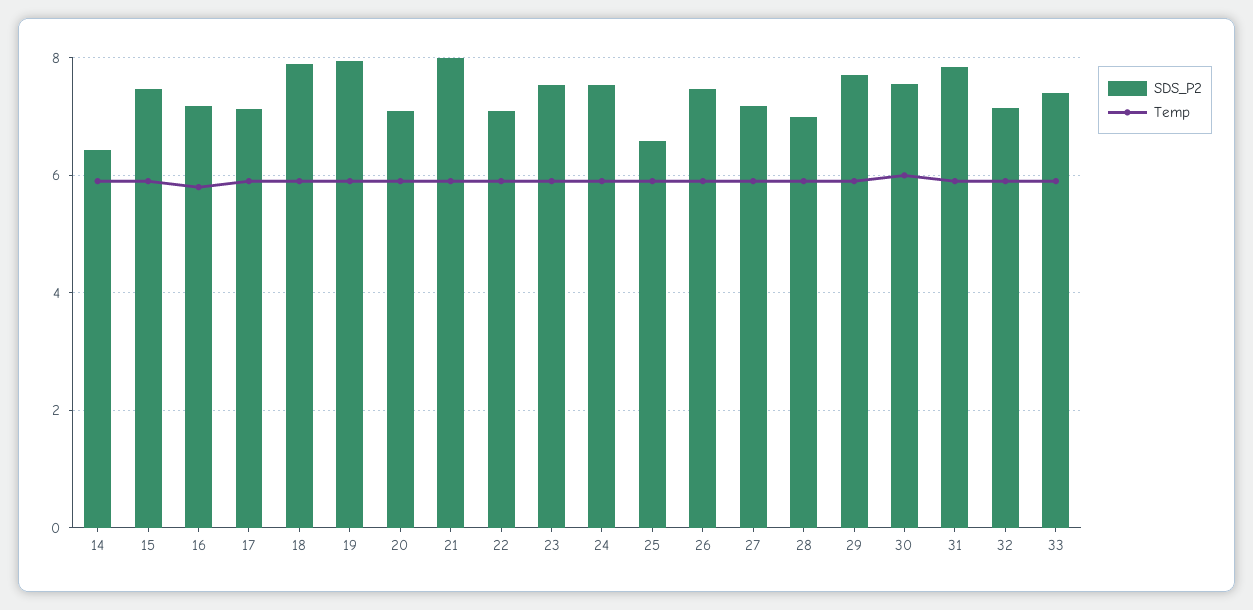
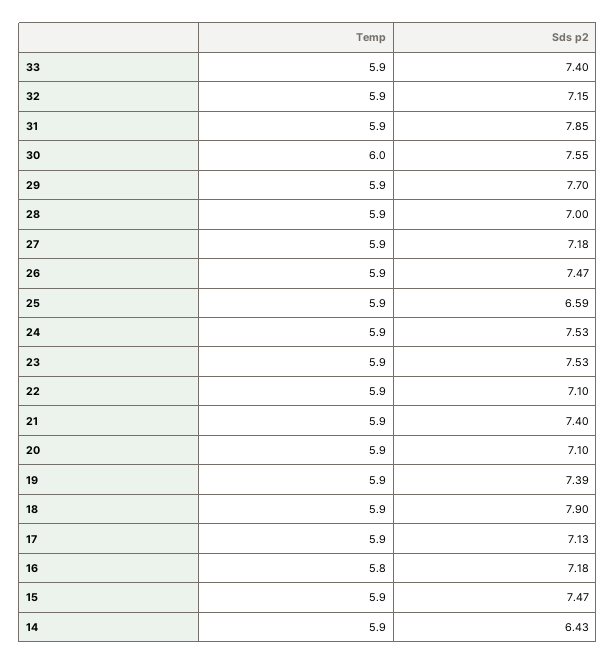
SDS_P2, 19: 8 -> 7.39
SDS_P2, 21: 8 -> 7.4

